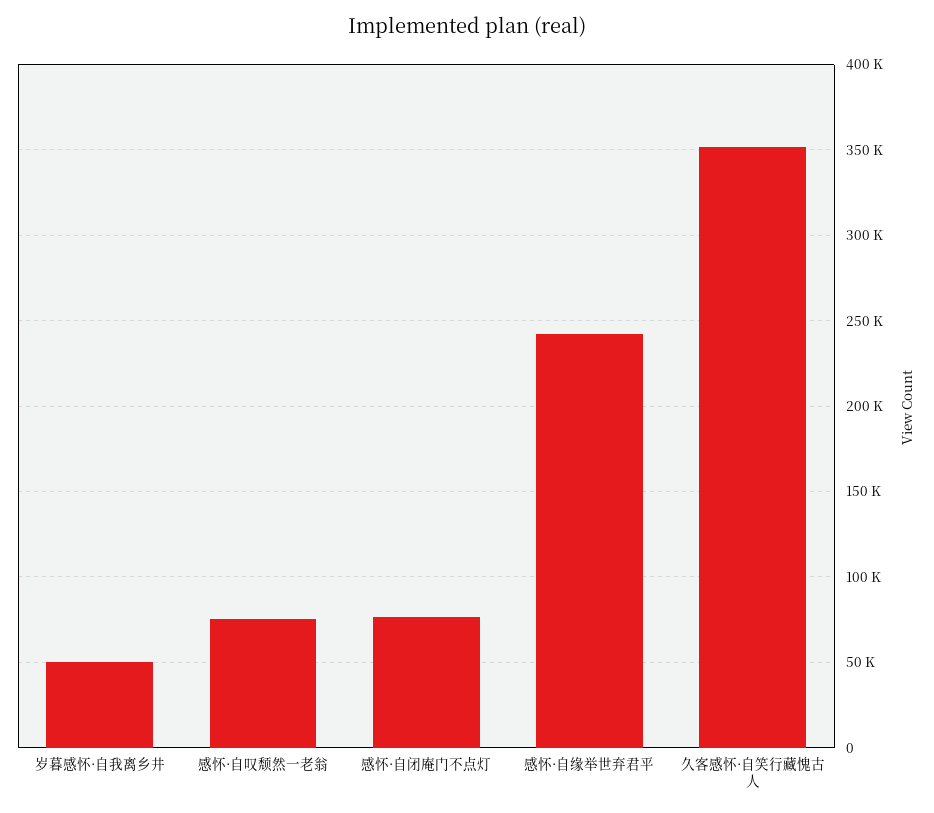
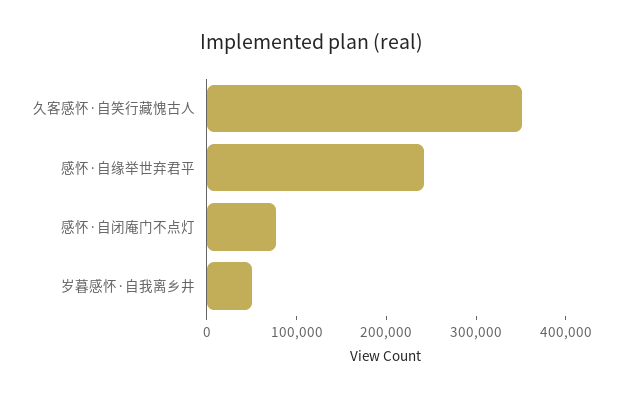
感怀·自叹颓然一老翁: 75000 -> none

